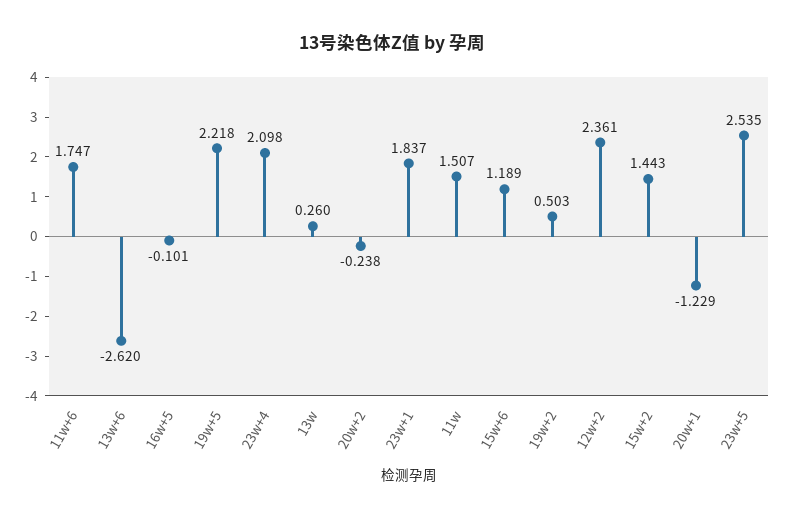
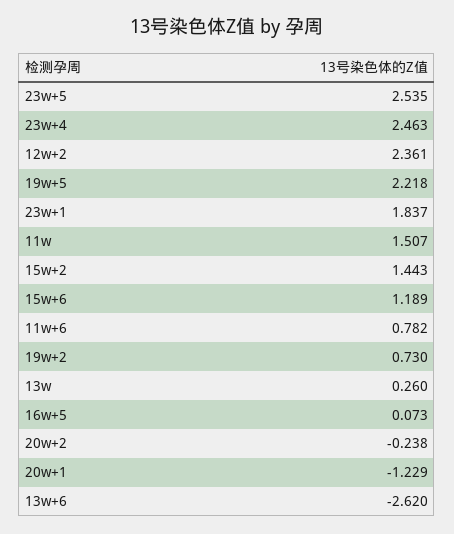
11w+6: 1.747 -> 0.782
16w+5: -0.101 -> 0.073
23w+4: 2.098 -> 2.463
19w+2: 0.503 -> 0.73

